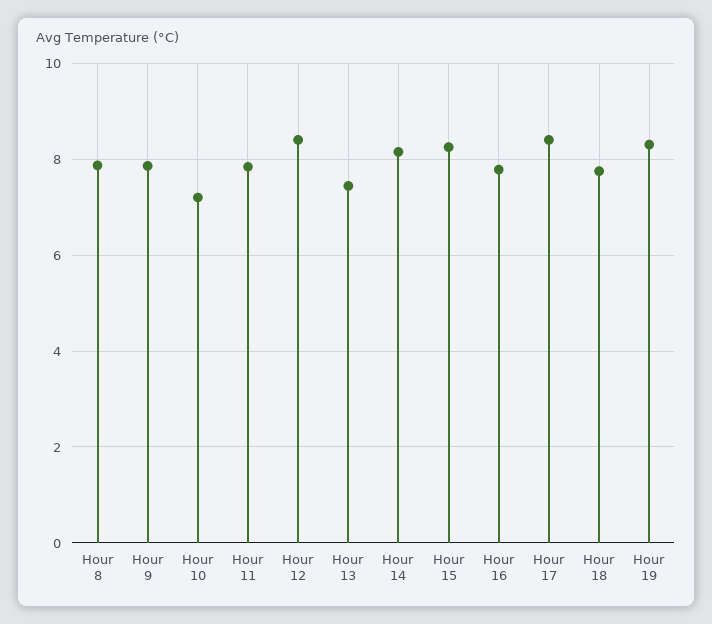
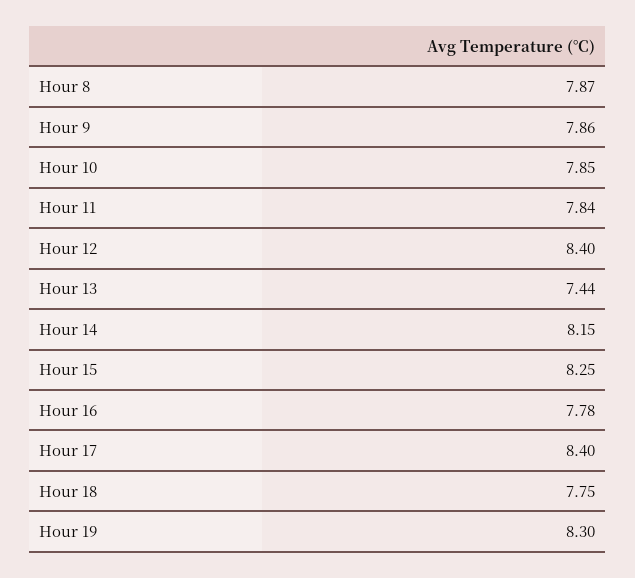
Hour 10: 7.2 -> 7.85

